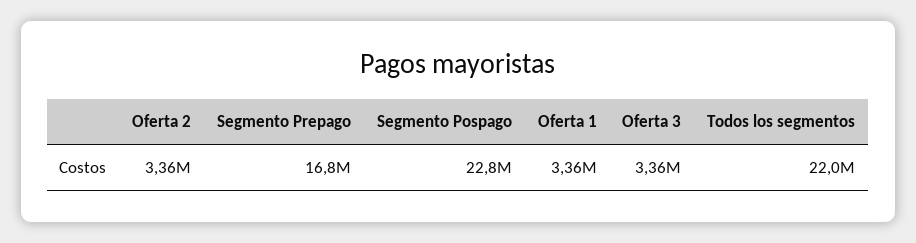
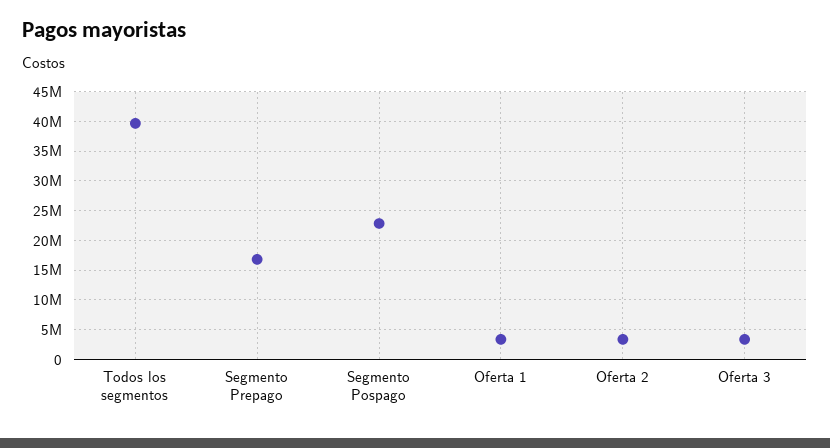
Todos los segmentos: 22000000 -> 40000000

